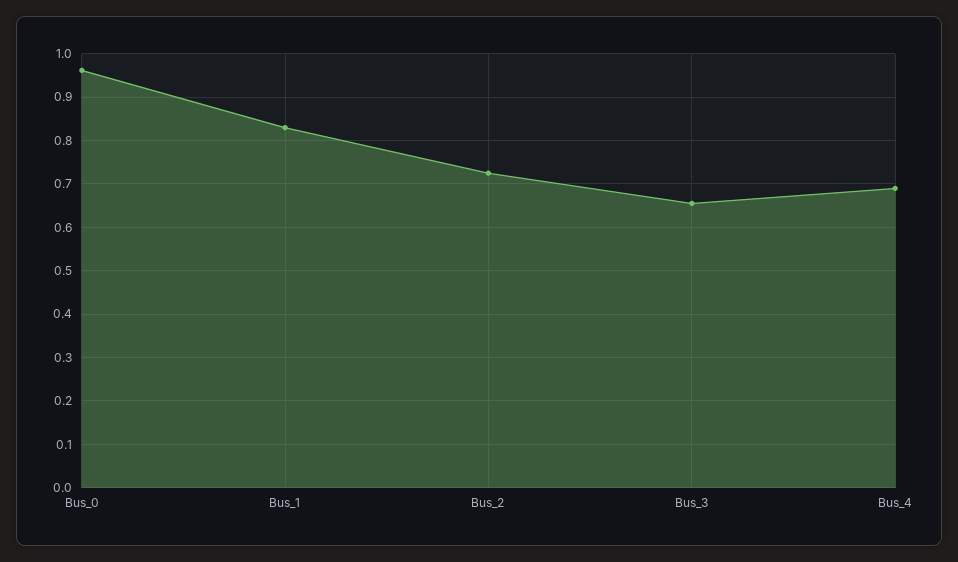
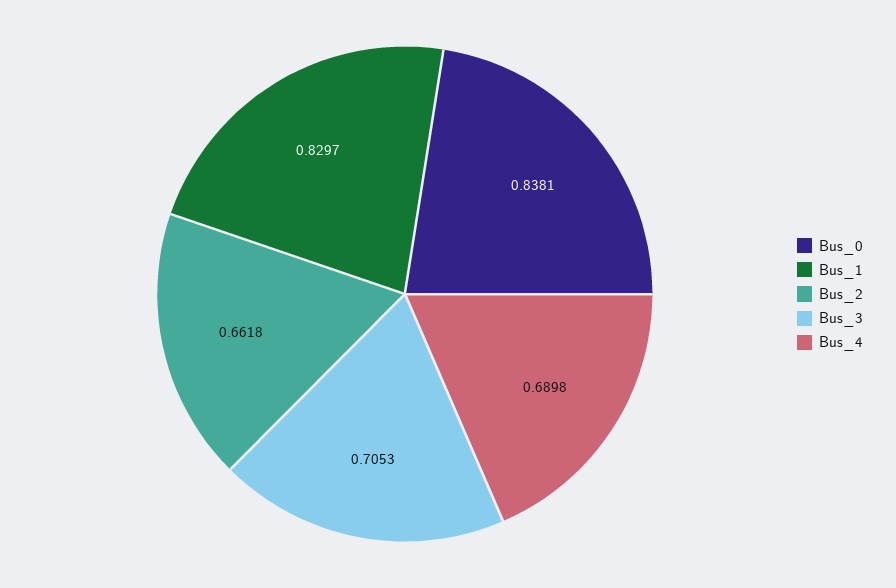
Bus_0: 0.96 -> 0.8381
Bus_2: 0.72 -> 0.6618
Bus_3: 0.66 -> 0.7053

